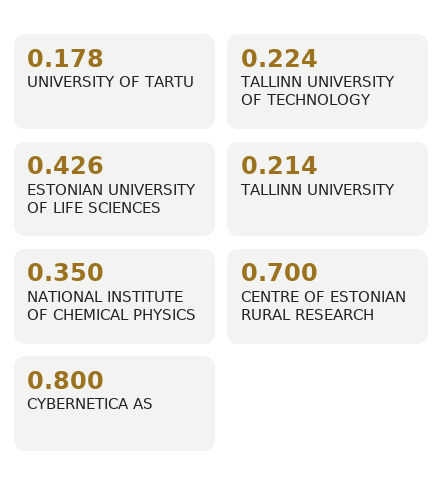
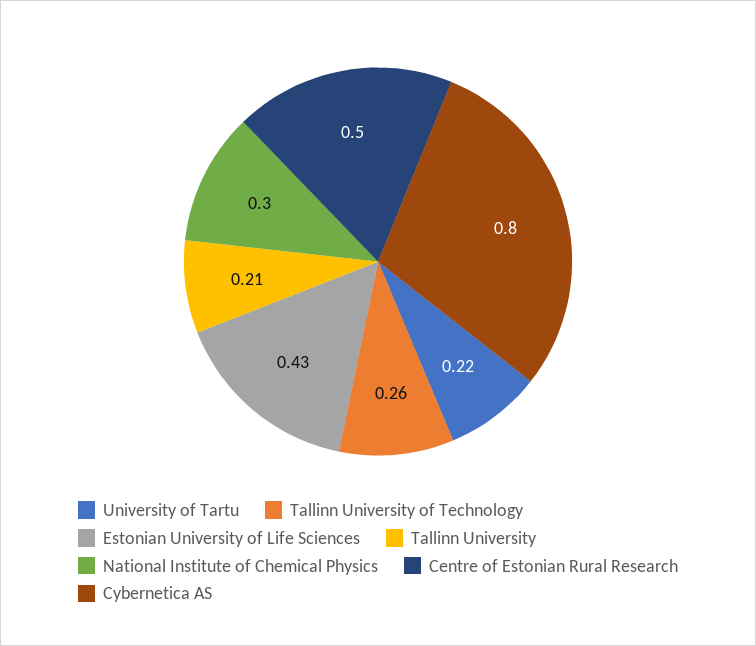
UNIVERSITY OF TARTU: 0.178 -> 0.22
TALLINN UNIVERSITY OF TECHNOLOGY: 0.224 -> 0.26
NATIONAL INSTITUTE OF CHEMICAL PHYSICS: 0.35 -> 0.3
CENTRE OF ESTONIAN RURAL RESEARCH: 0.7 -> 0.5

